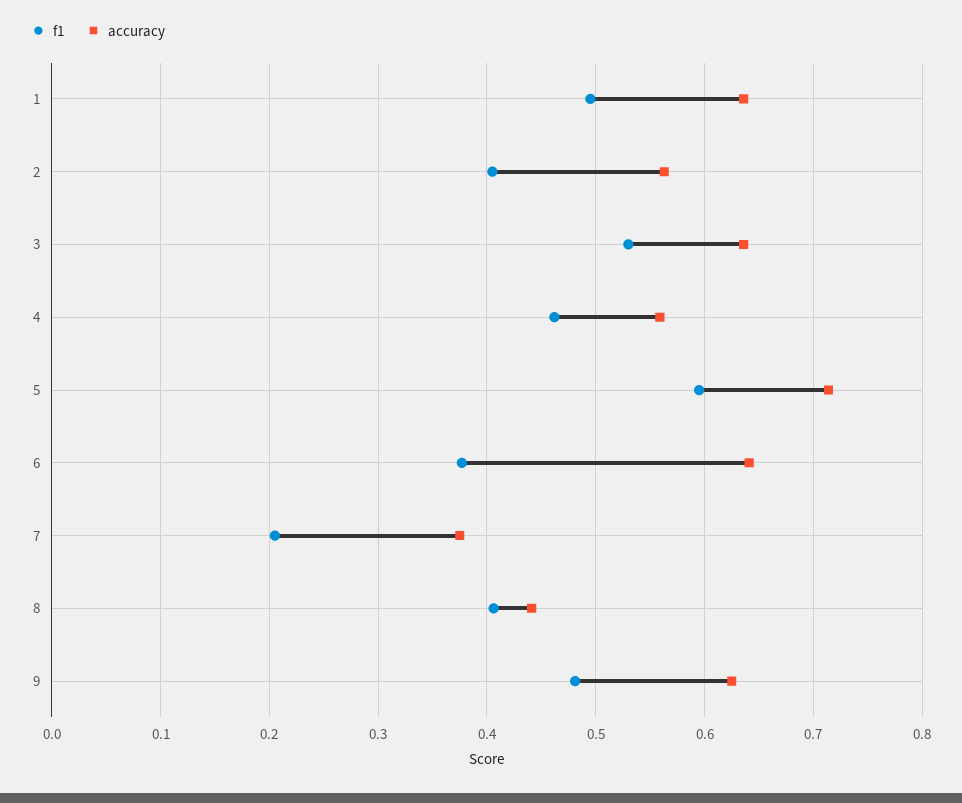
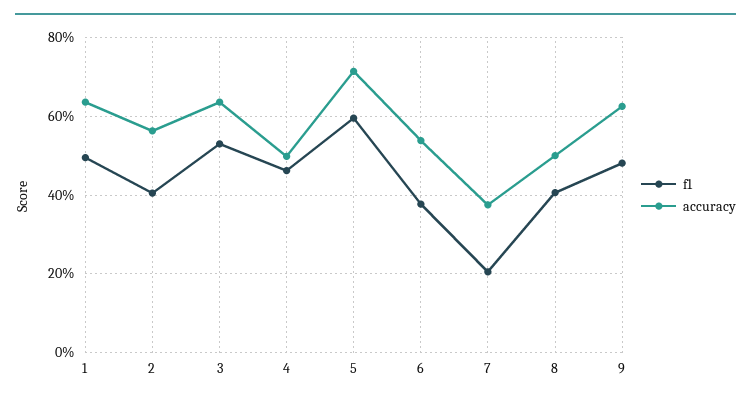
accuracy, 4: 0.56 -> 0.5
accuracy, 6: 0.64 -> 0.54
accuracy, 8: 0.44 -> 0.5

